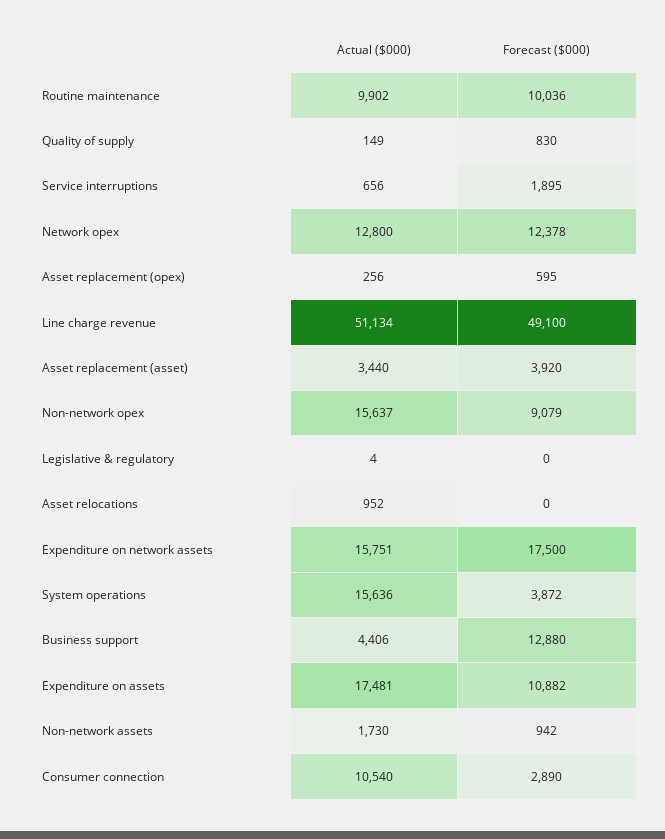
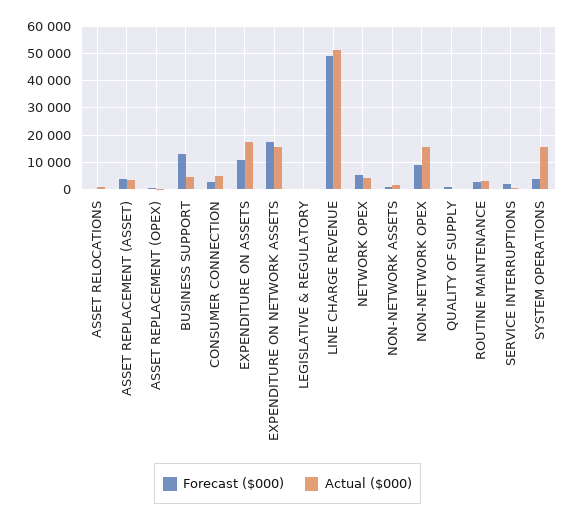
Actual ($000), Routine maintenance: 9902 -> 2500
Forecast ($000), Routine maintenance: 10036 -> 2500
Actual ($000), Network opex: 12800 -> 5000
Forecast ($000), Network opex: 12378 -> 5000
Actual ($000), Consumer connection: 10540 -> 5000

